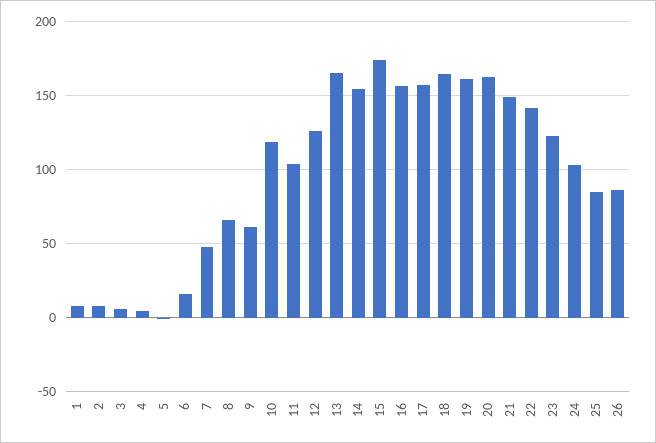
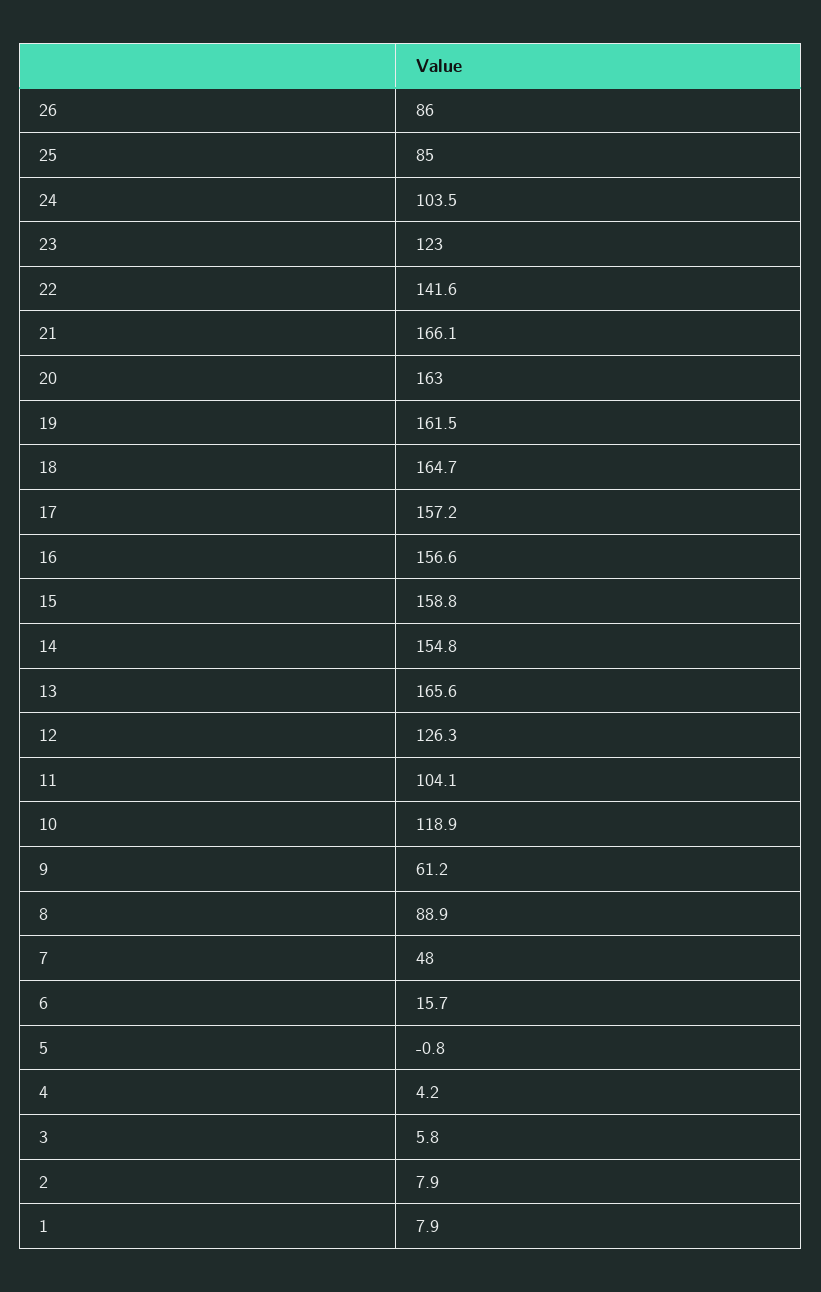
8: 65 -> 88.9
15: 175 -> 158.8
21: 150 -> 166.1

